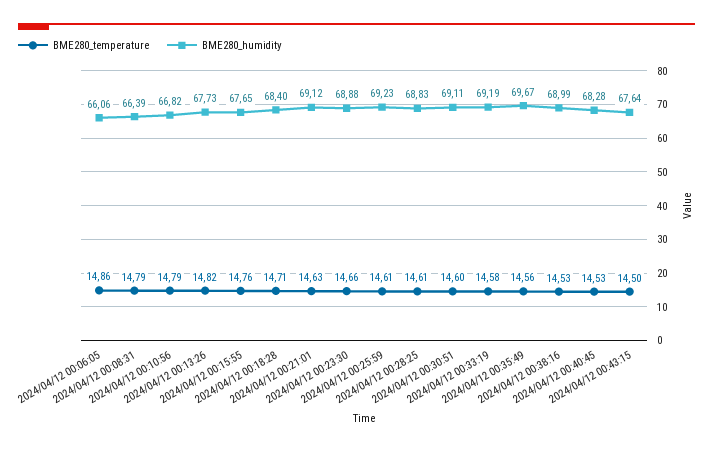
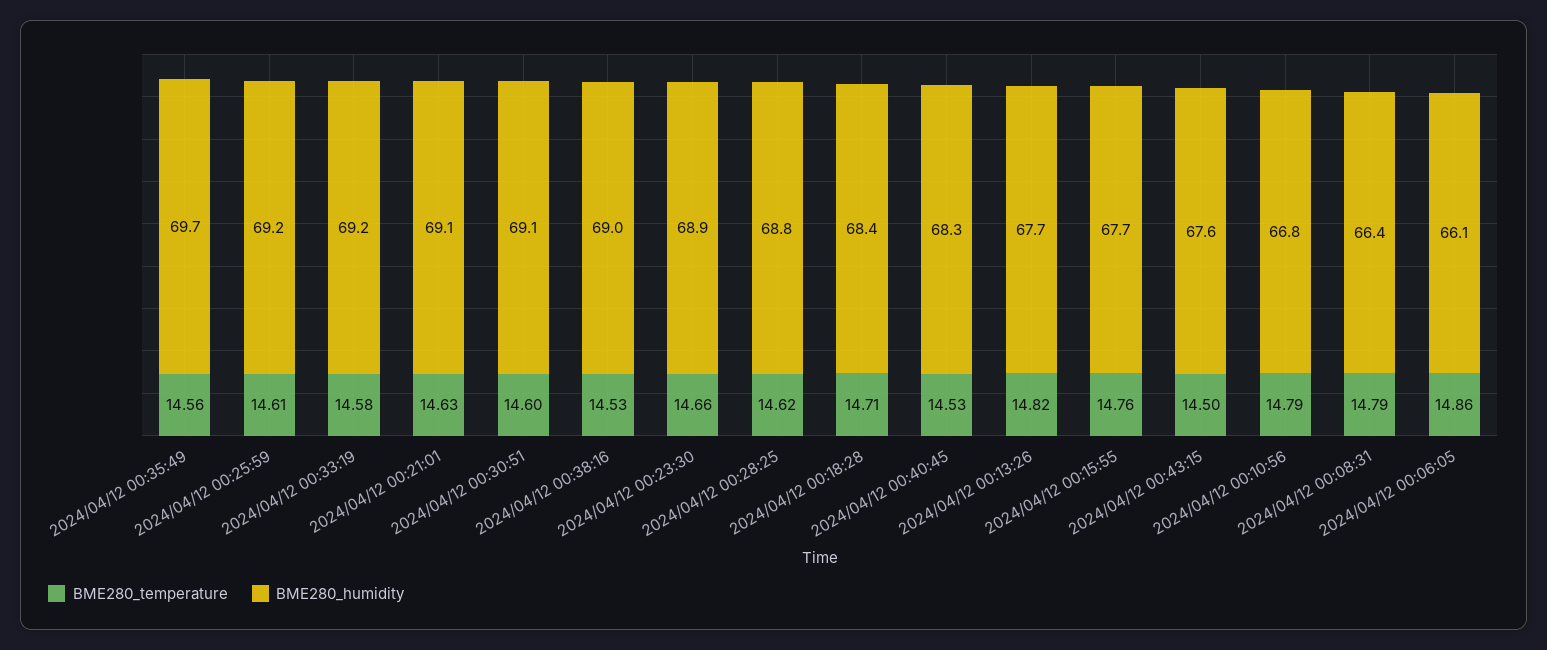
BME280_temperature, 2024/04/12 00:28:25: 14.61 -> 14.62

